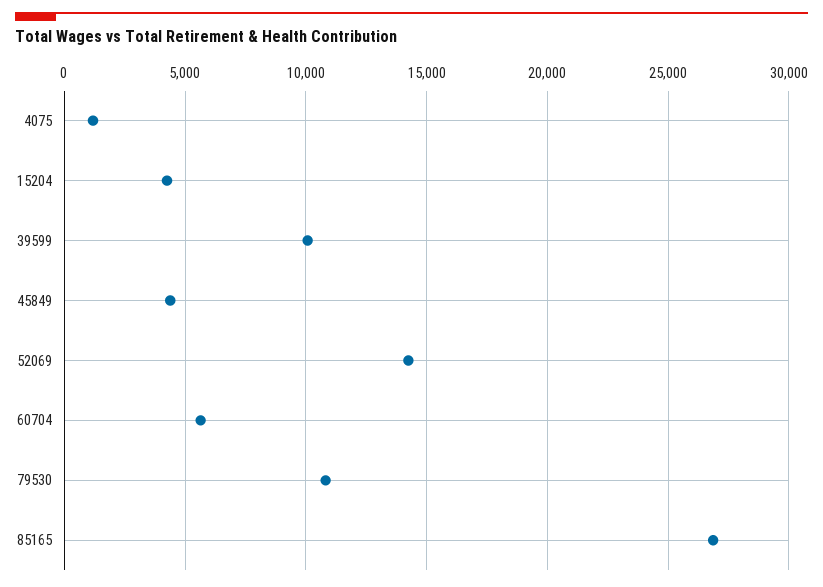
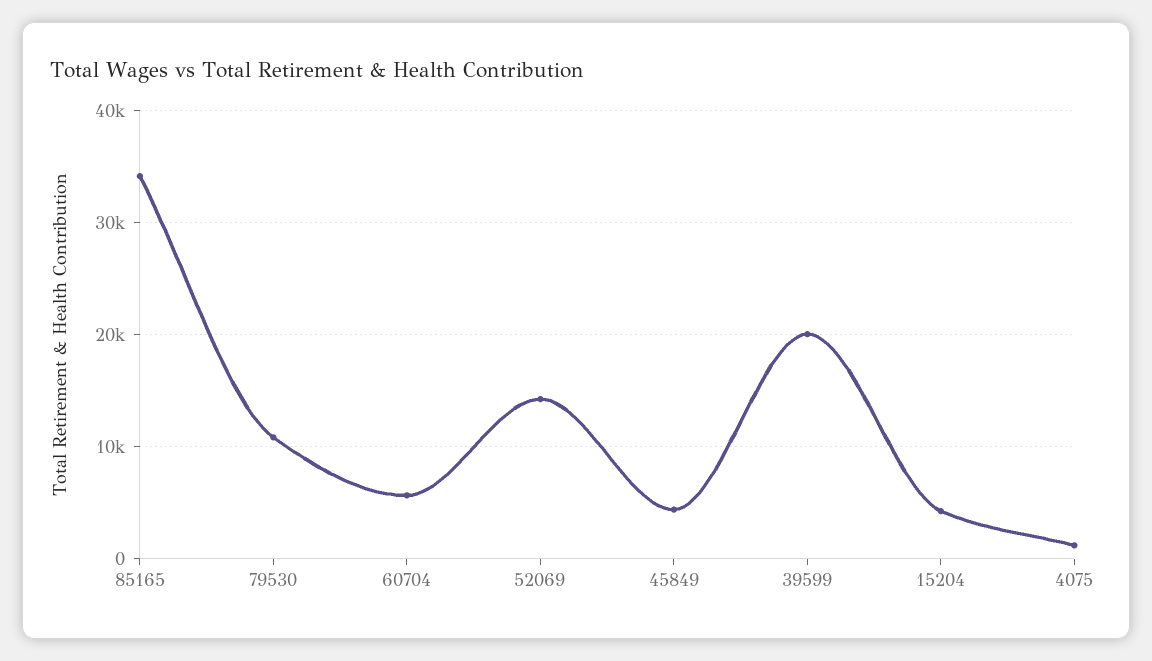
39599: 10000 -> 20000
85165: 27000 -> 34000

